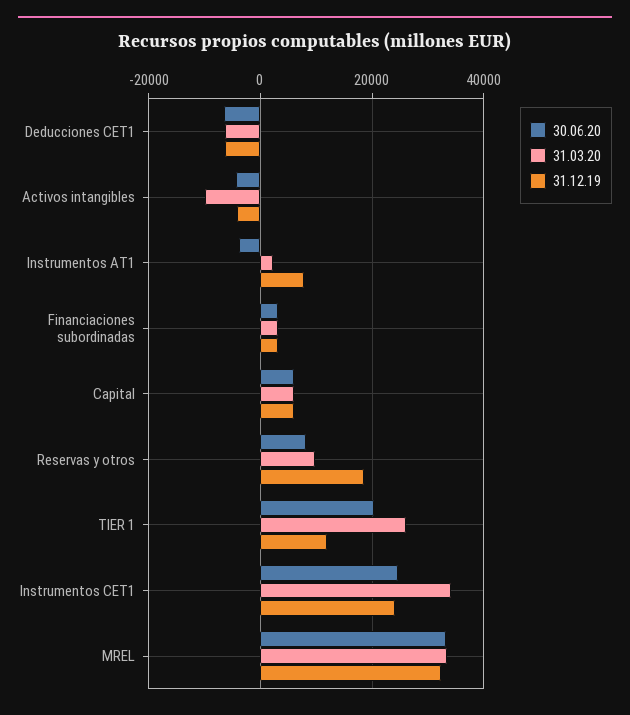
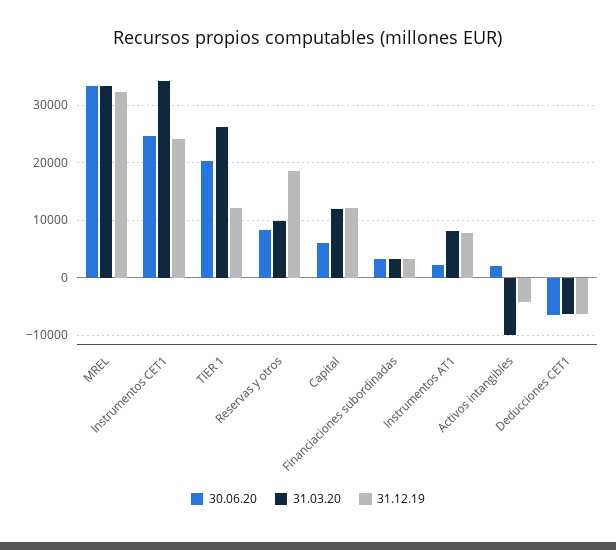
30.06.20, Activos intangibles: -4000 -> 2000
30.06.20, Instrumentos AT1: -4000 -> 2000
31.03.20, Instrumentos AT1: 2000 -> 8000
31.03.20, Capital: 6000 -> 12000
31.12.19, Capital: 6000 -> 12000

